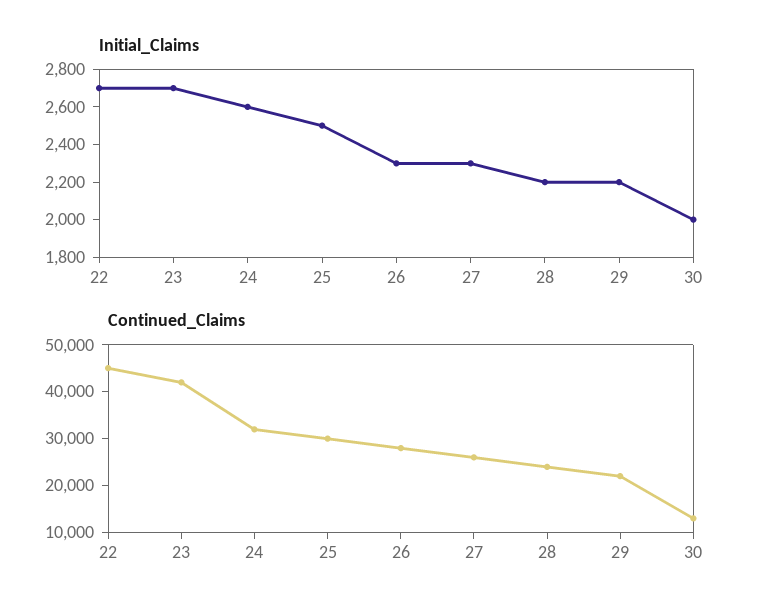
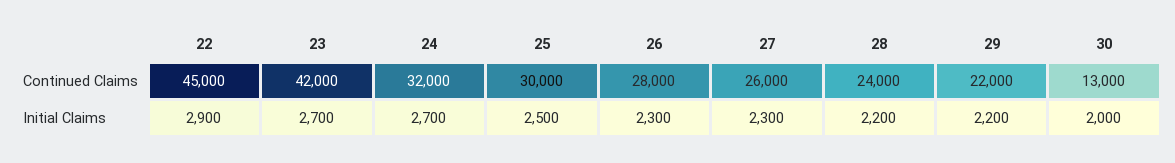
Initial_Claims, 22: 2700 -> 2900
Initial_Claims, 24: 2600 -> 2700

